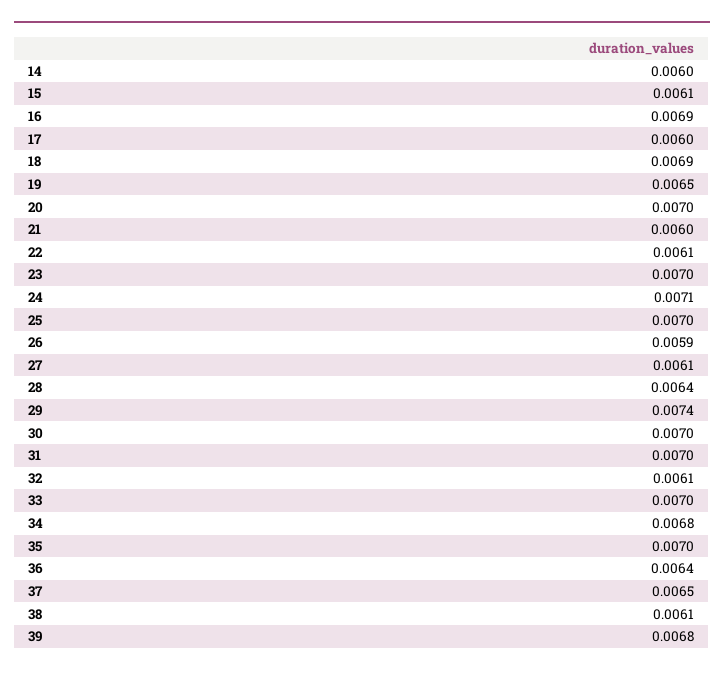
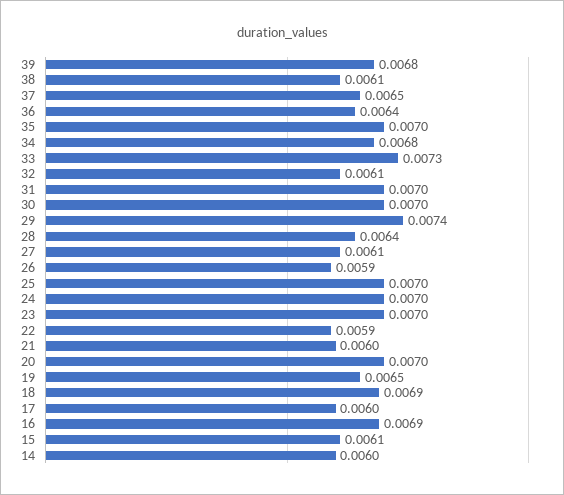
22: 0.0061 -> 0.0059
24: 0.0071 -> 0.007
33: 0.007 -> 0.0073

